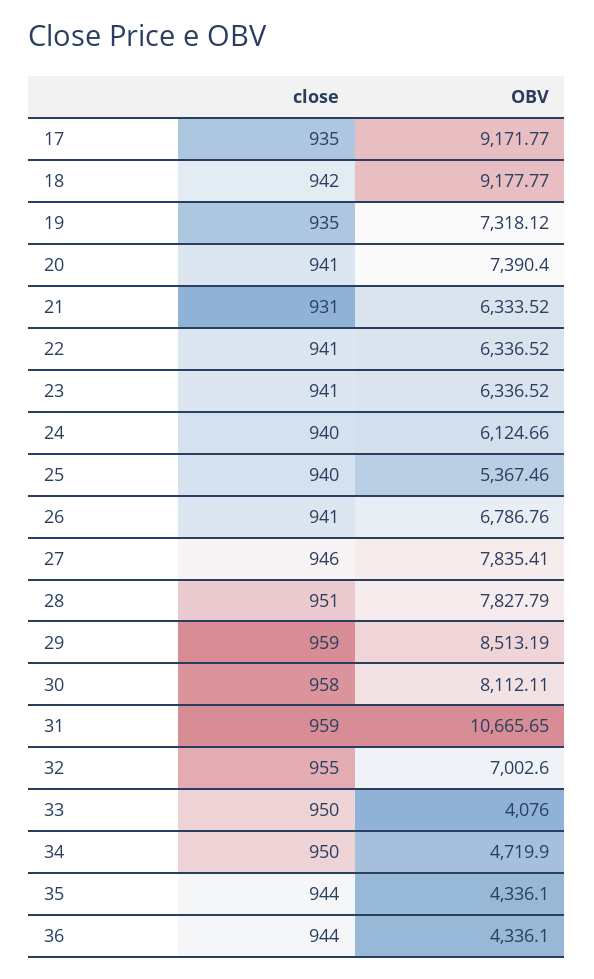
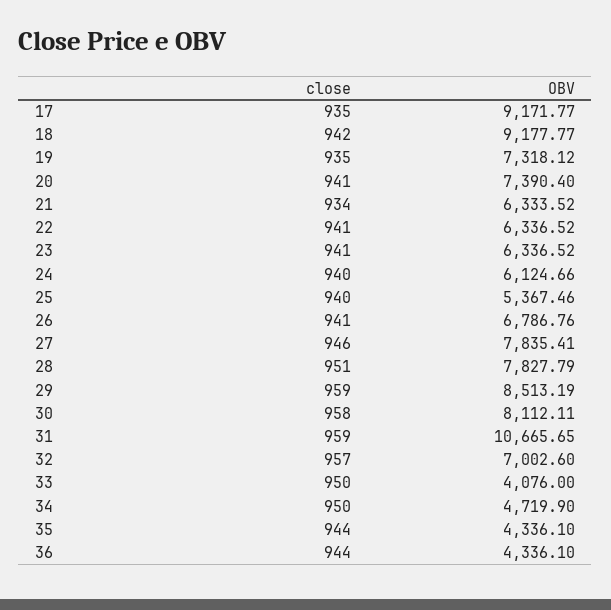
close, 21: 931 -> 934
close, 32: 955 -> 957

